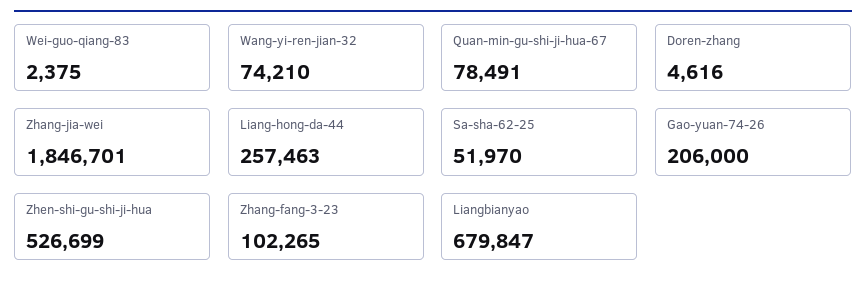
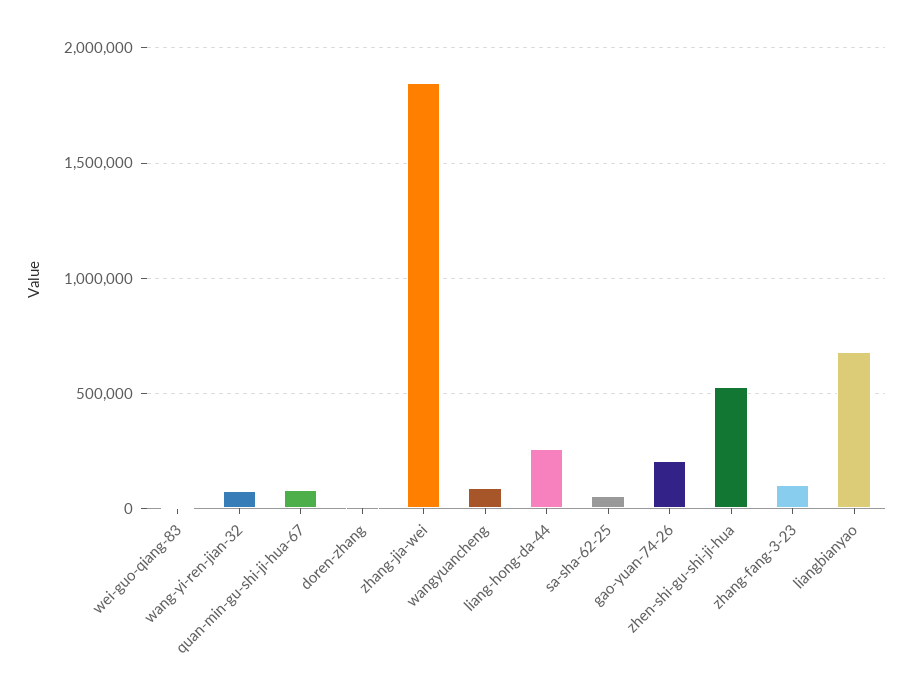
wangyuancheng: none -> 100000

